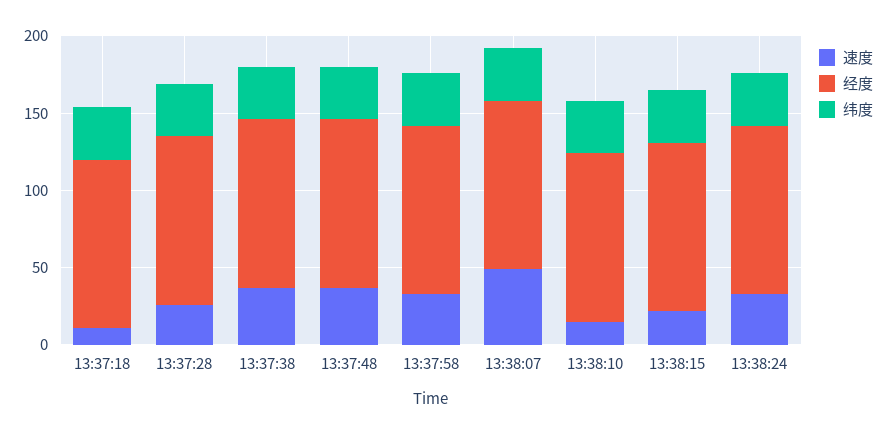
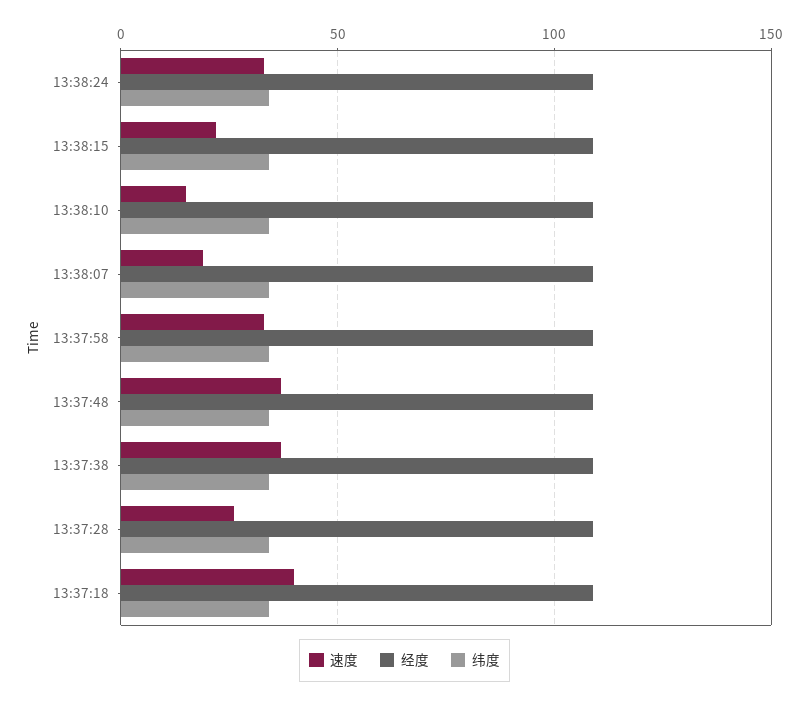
速度, 13:37:18: 10 -> 40
速度, 13:38:07: 50 -> 20

